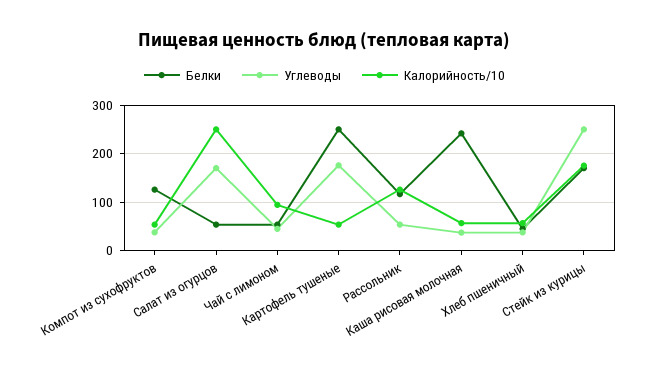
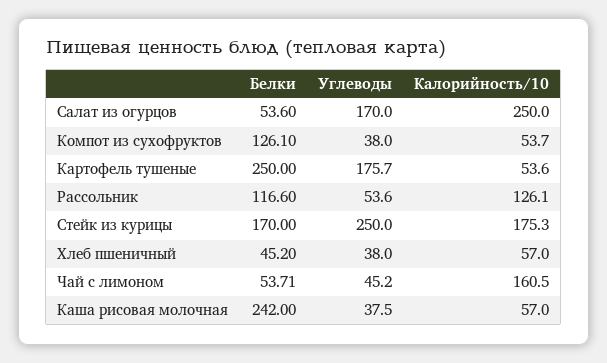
Калорийность/10, Чай с лимоном: 100 -> 160.5

